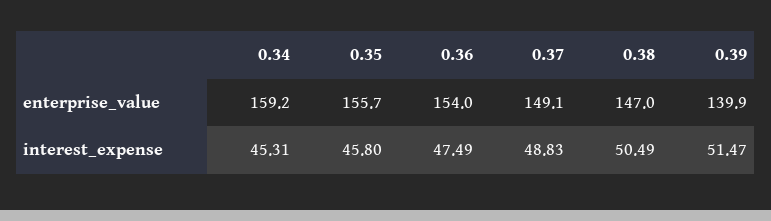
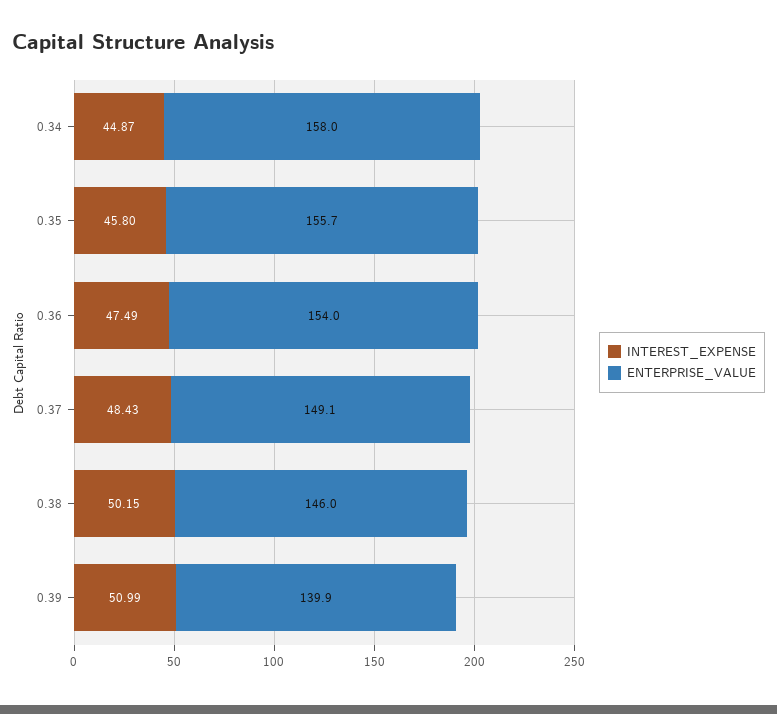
enterprise_value, 0.34: 159.2 -> 158
enterprise_value, 0.38: 147 -> 146
interest_expense, 0.34: 45.31 -> 44.87
interest_expense, 0.37: 48.83 -> 48.43
interest_expense, 0.38: 50.49 -> 50.15
interest_expense, 0.39: 51.47 -> 50.99

